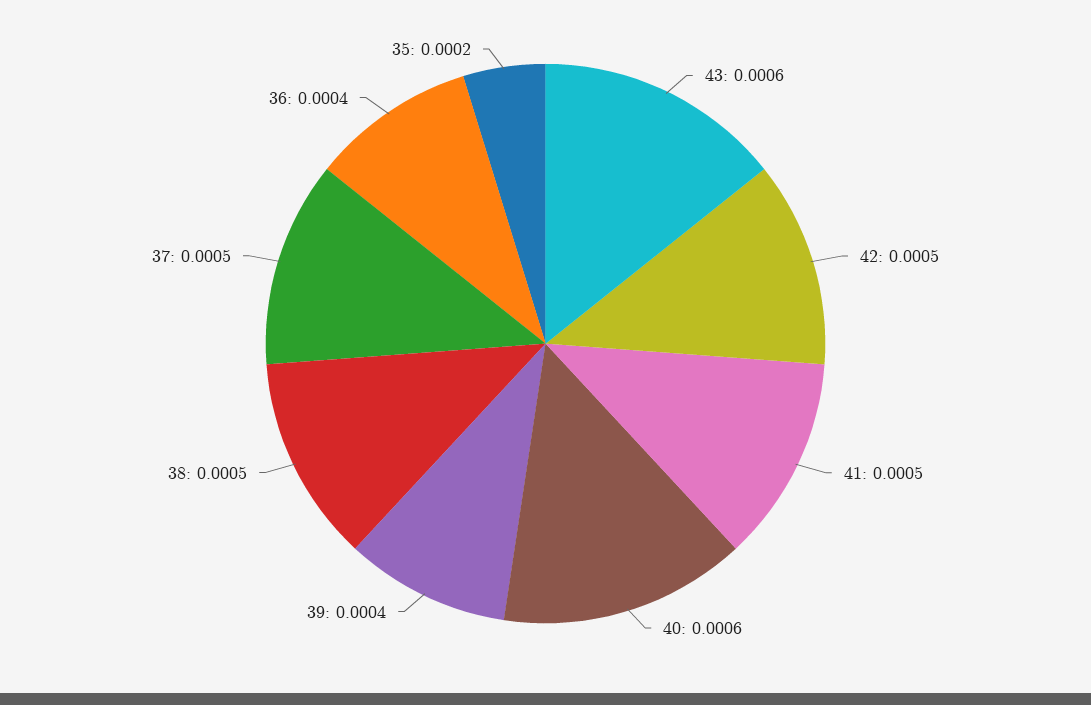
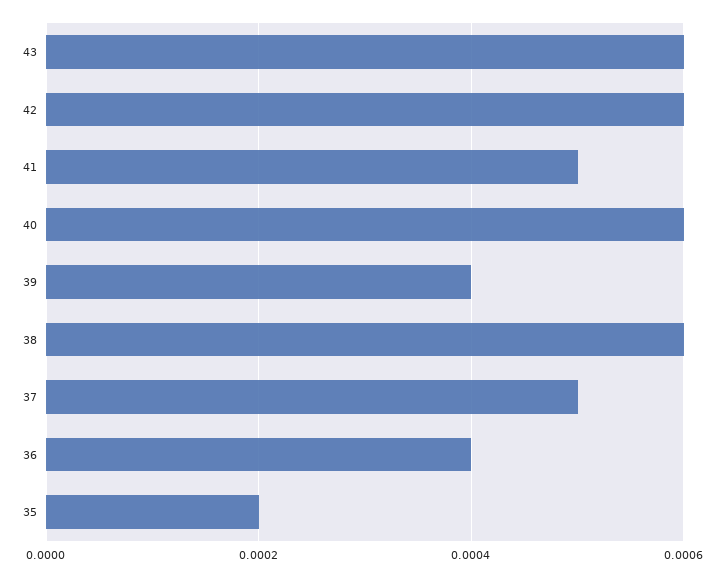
42: 0.0005 -> 0.0006
38: 0.0005 -> 0.0006

